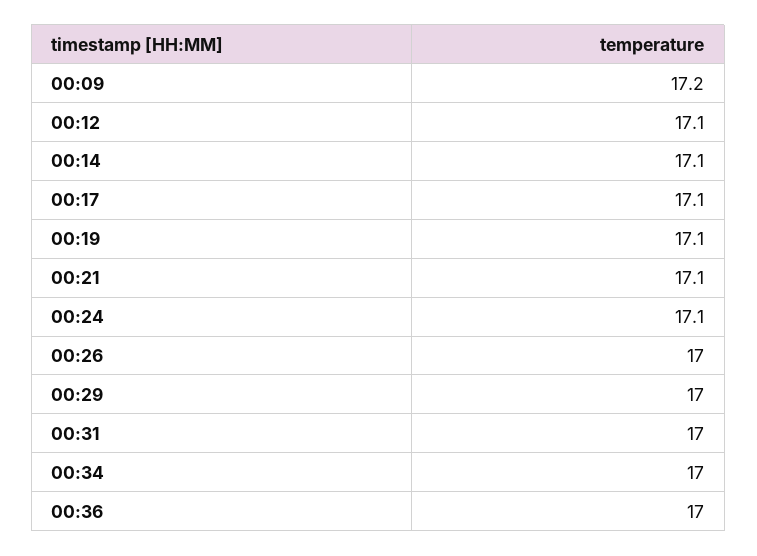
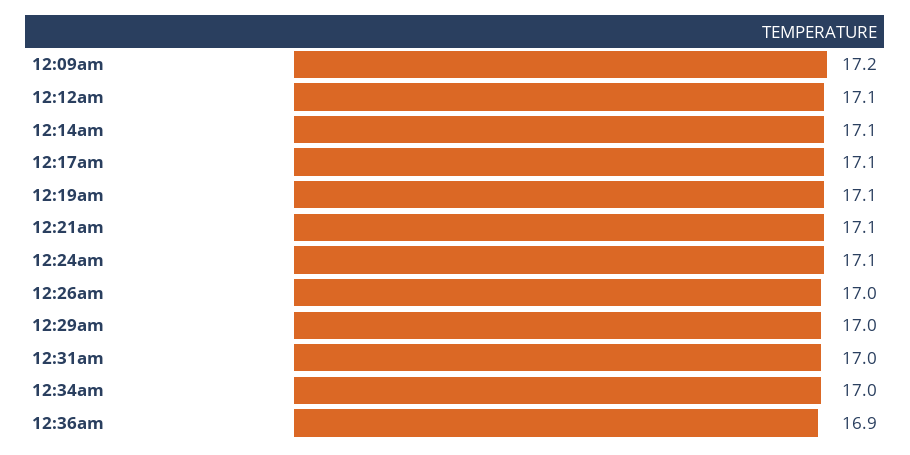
00:36: 17 -> 16.9

